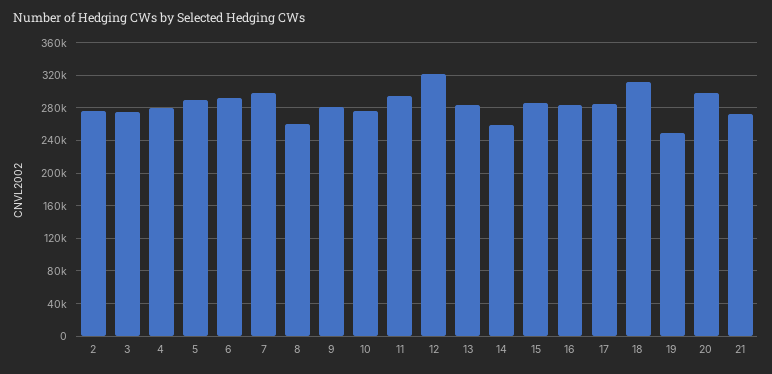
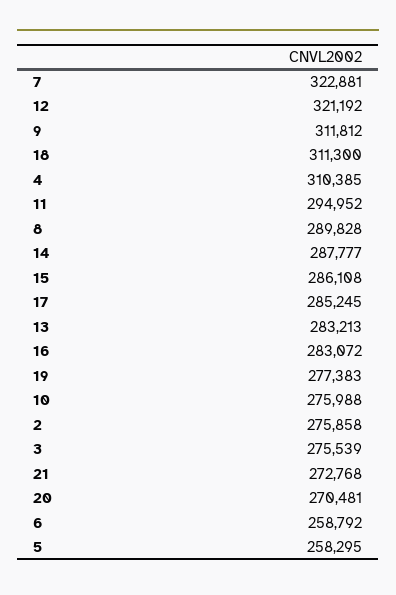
4: 280000 -> 310385
5: 290000 -> 258295
6: 290000 -> 258792
7: 300000 -> 322881
8: 260000 -> 289828
9: 280000 -> 311812
14: 260000 -> 287777
19: 250000 -> 277383
20: 300000 -> 270481

